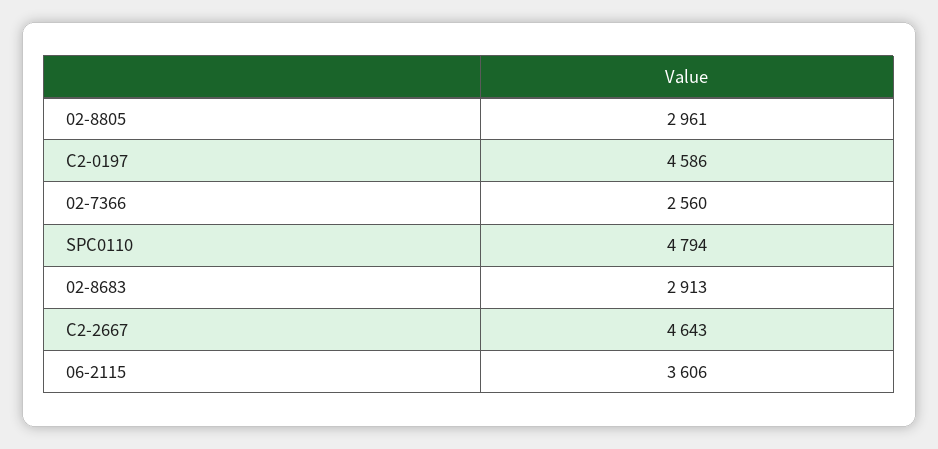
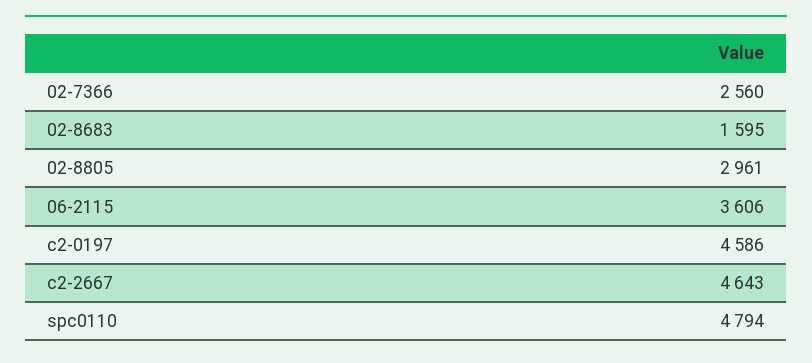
02-8683: 2913 -> 1595

